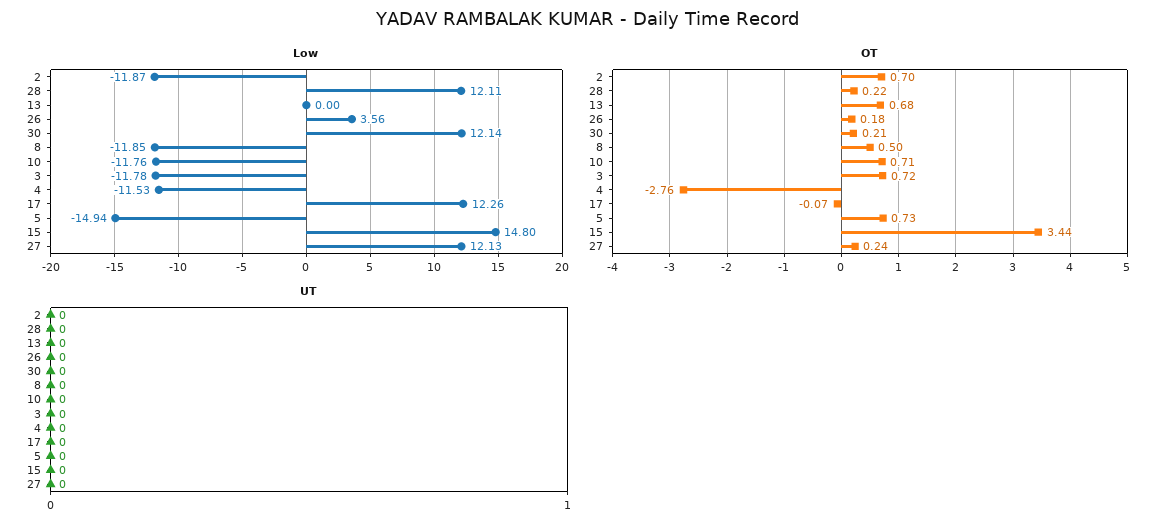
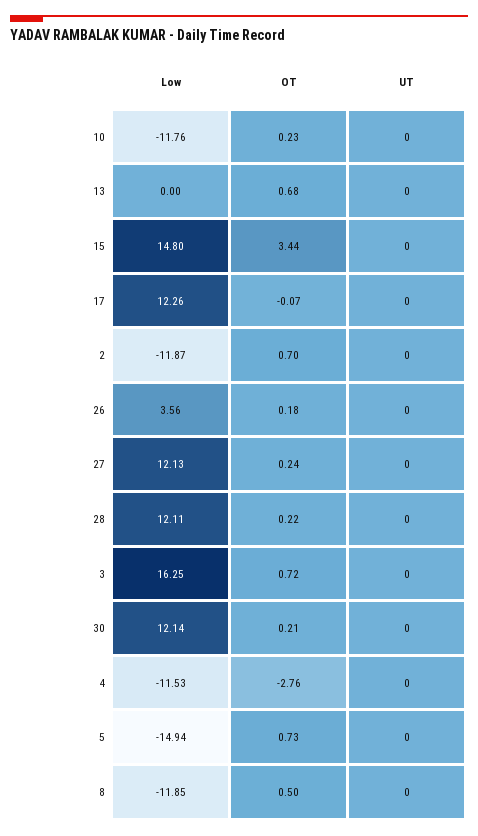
Low, 3: -11.78 -> 16.25
OT, 10: 0.71 -> 0.23

